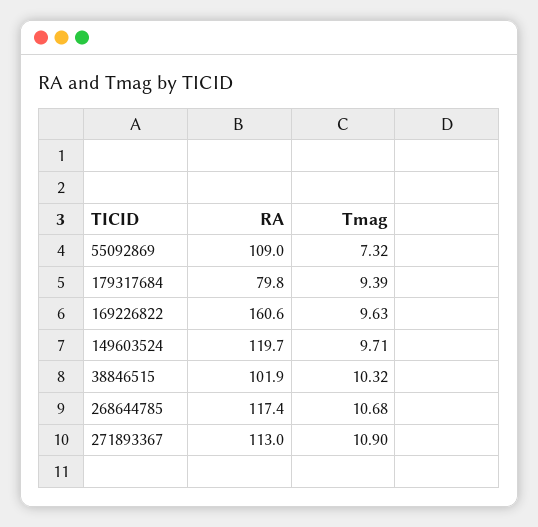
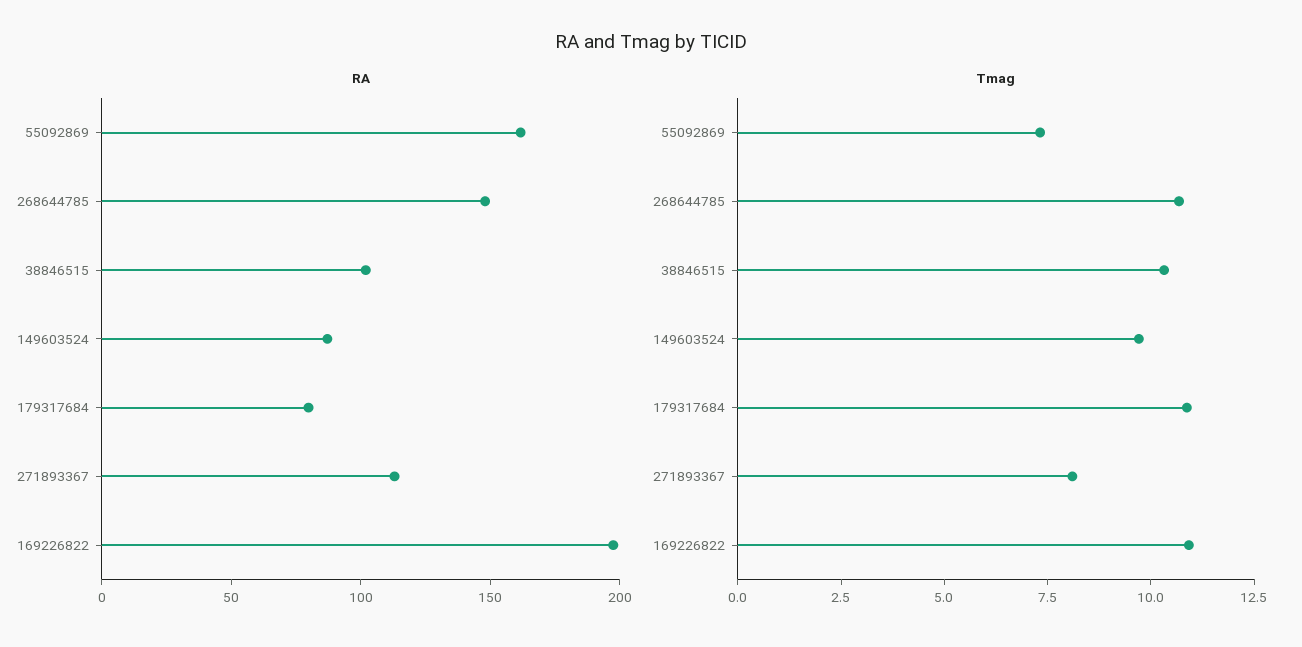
RA, 55092869: 109 -> 160
Tmag, 179317684: 9.39 -> 11
RA, 169226822: 160.6 -> 200
Tmag, 169226822: 9.63 -> 11
RA, 149603524: 119.7 -> 90
RA, 268644785: 117.4 -> 150
Tmag, 271893367: 10.9 -> 8

